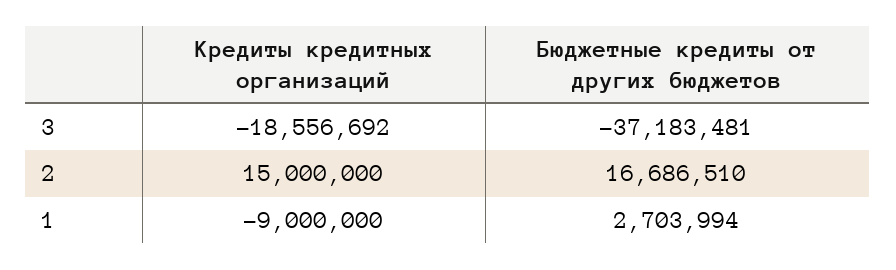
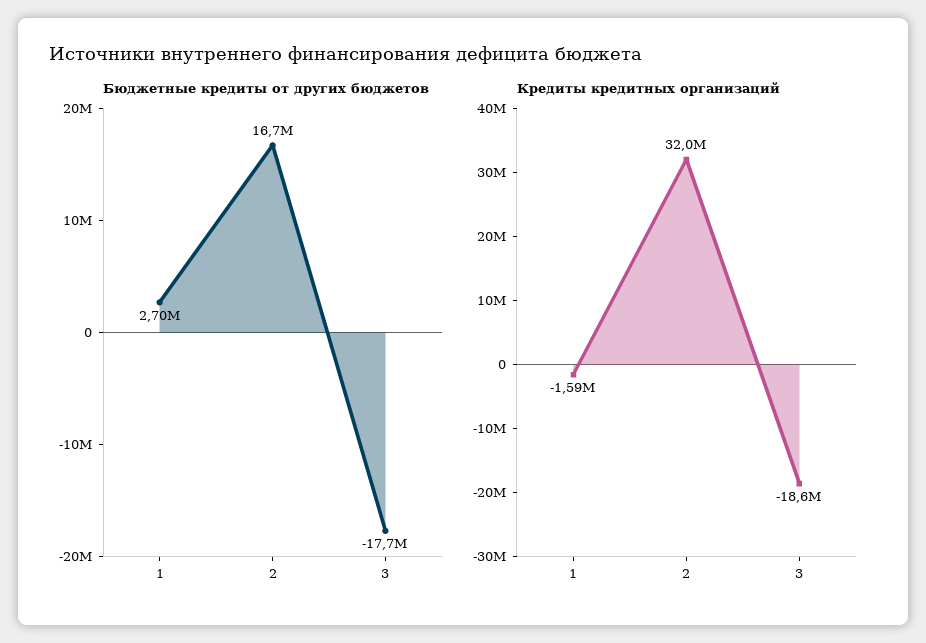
Бюджетные кредиты от других бюджетов, 3: -37183481 -> -17700000
Кредиты кредитных организаций, 2: 15000000 -> 32000000
Кредиты кредитных организаций, 1: -9000000 -> -1590000

